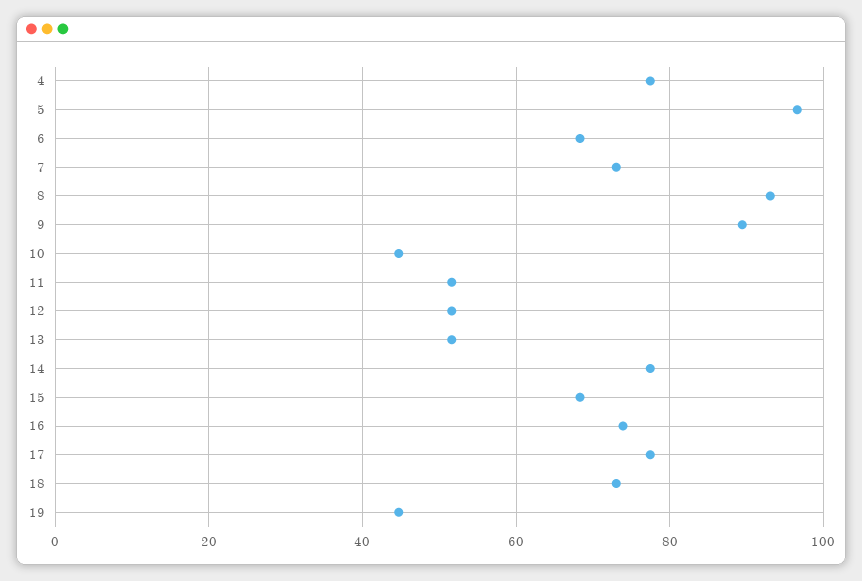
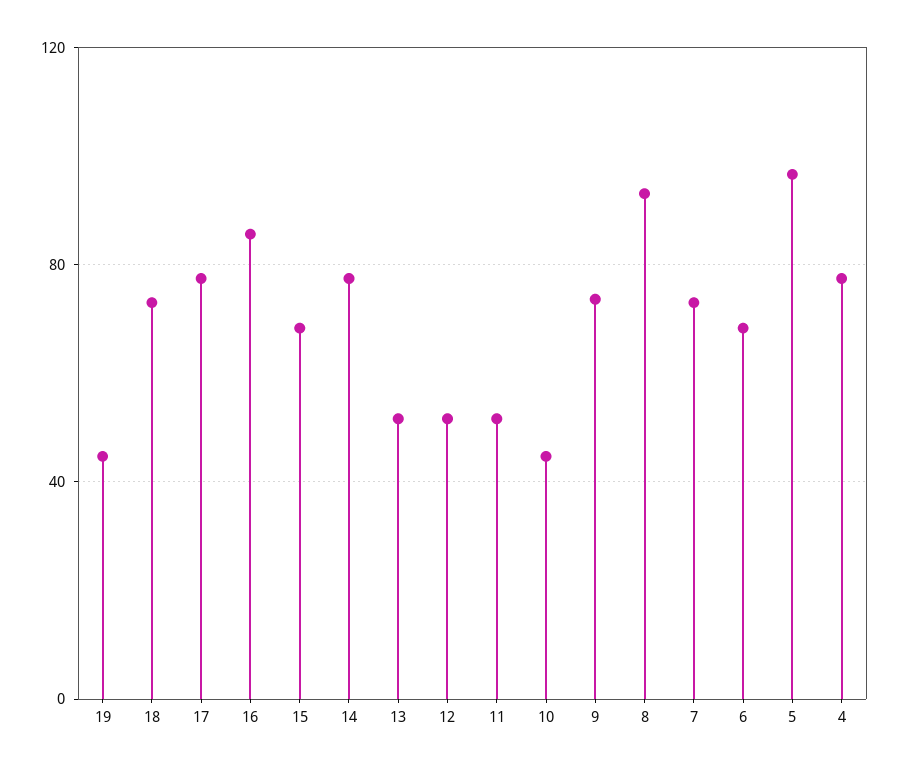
9: 90 -> 75
16: 74 -> 85

